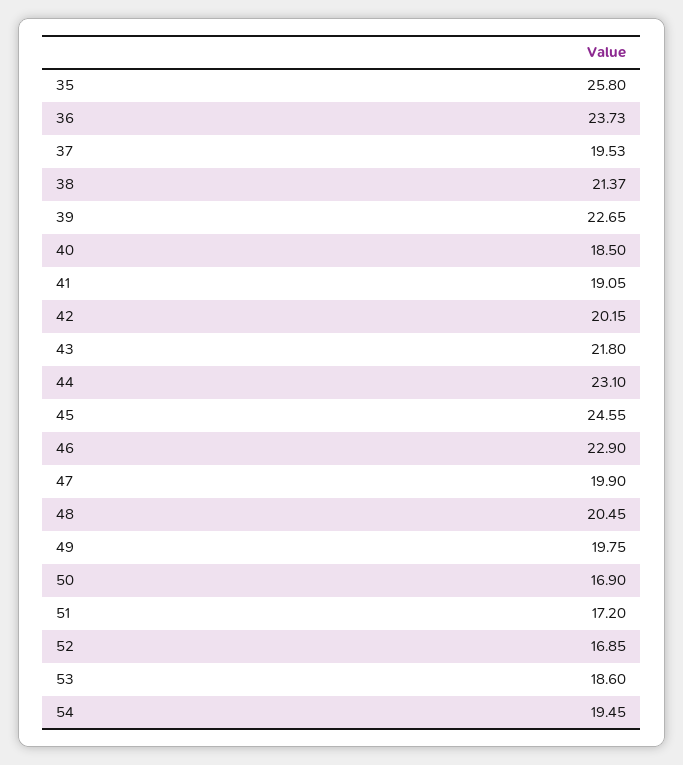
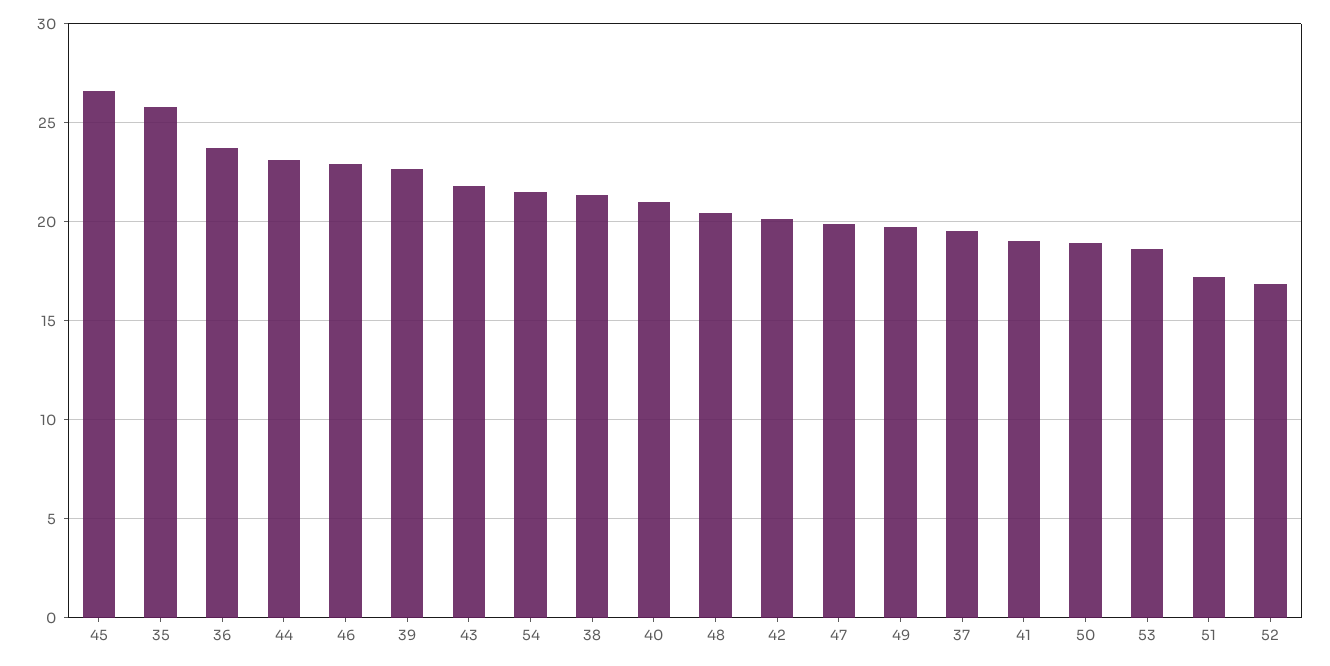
40: 18.5 -> 21
45: 24.55 -> 26.5
50: 16.9 -> 19
54: 19.45 -> 21.5

